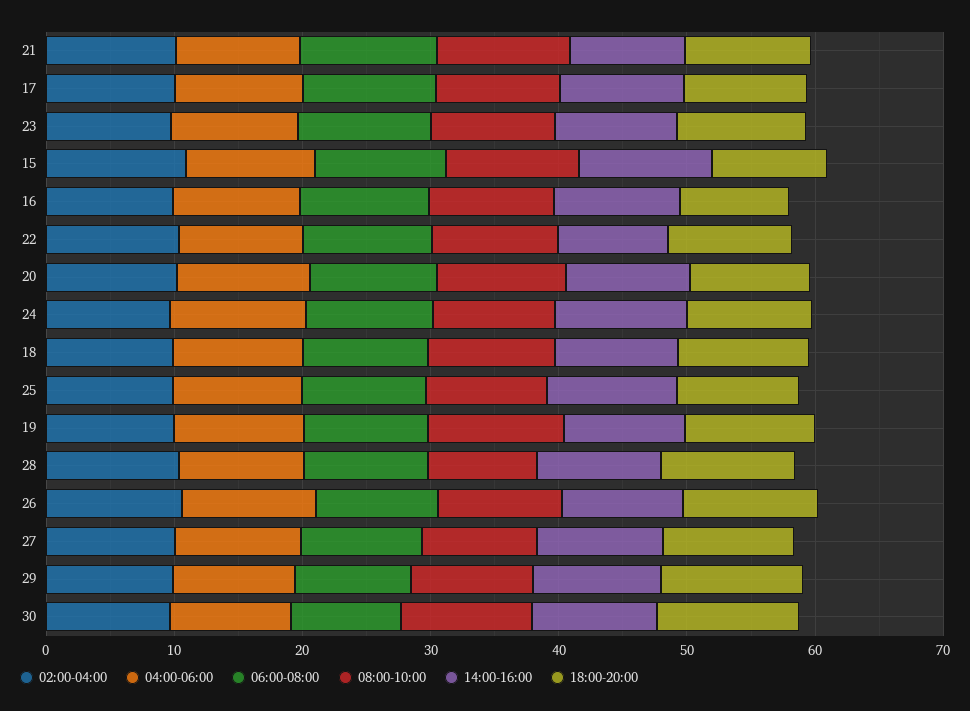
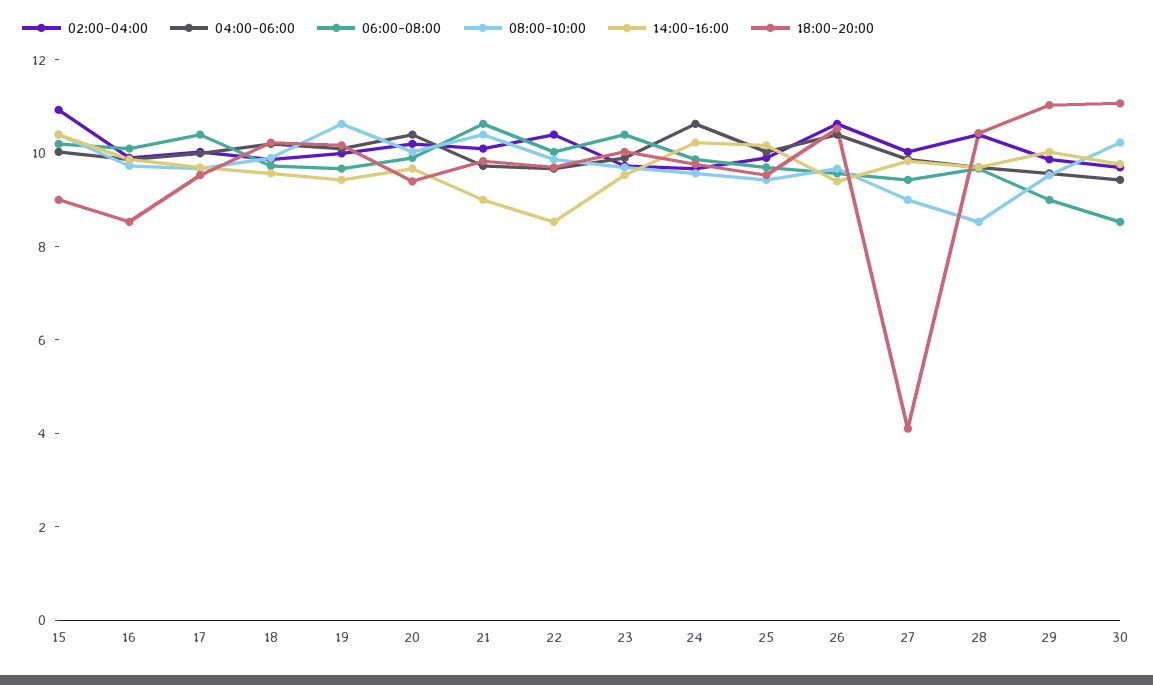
18:00-20:00, 27: 10 -> 4

